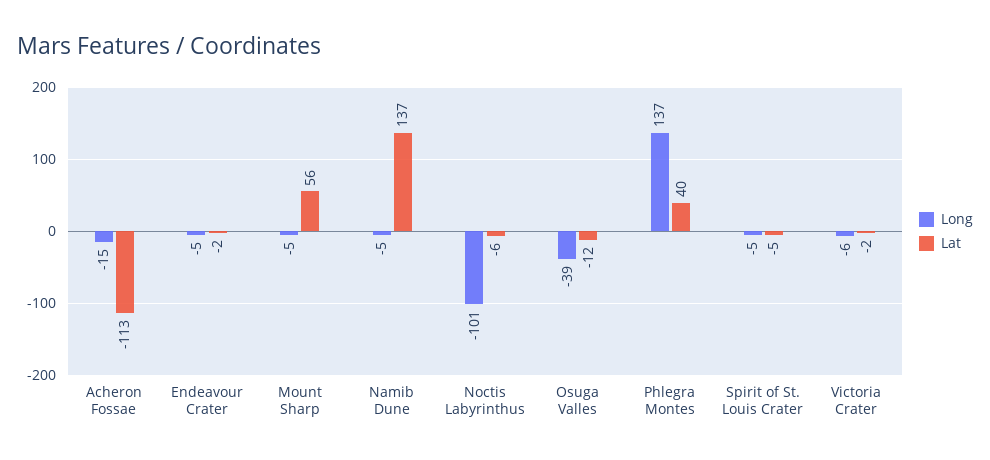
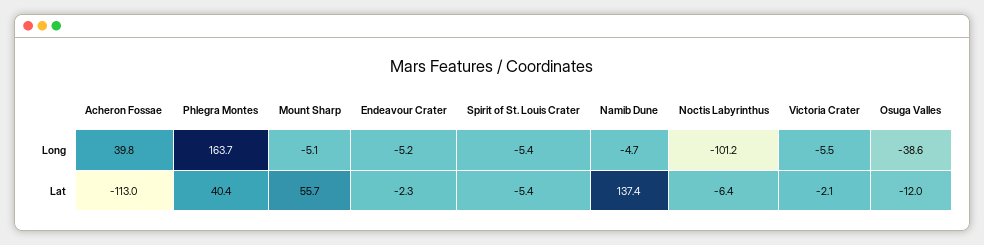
Long, Acheron Fossae: -15 -> 39.8
Long, Phlegra Montes: 137 -> 163.7

